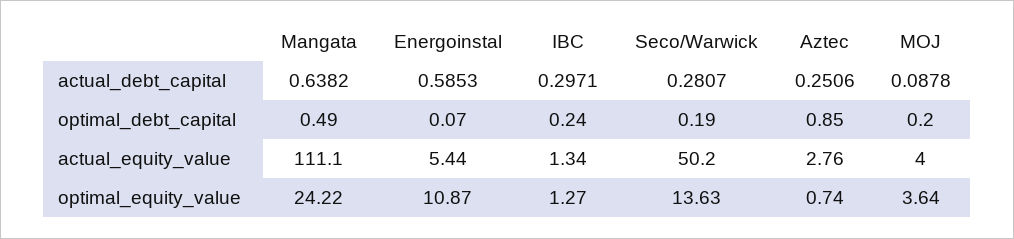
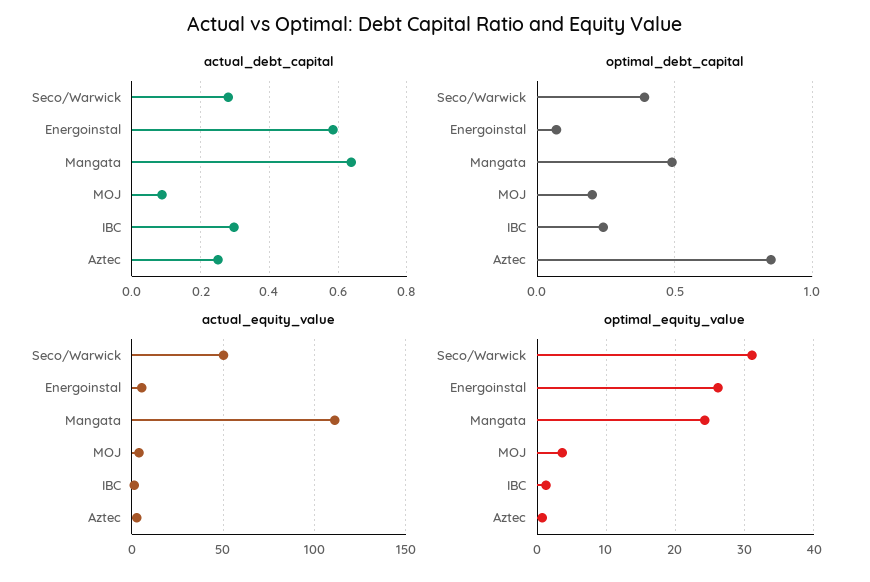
optimal_debt_capital, Seco/Warwick: 0.19 -> 0.4
optimal_equity_value, Energoinstal: 10.87 -> 26
optimal_equity_value, Seco/Warwick: 13.63 -> 31

